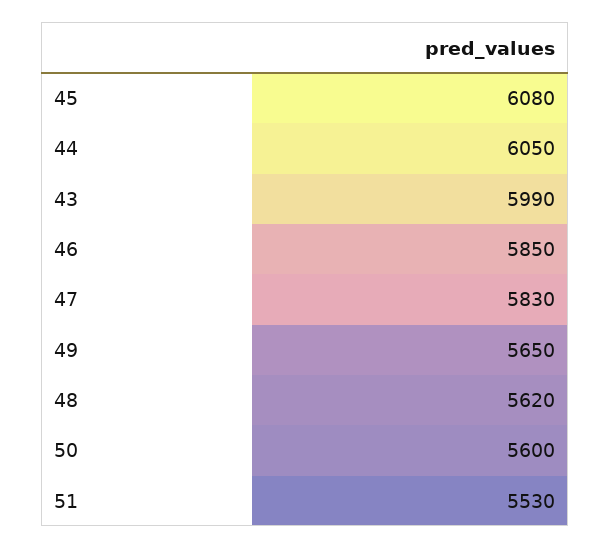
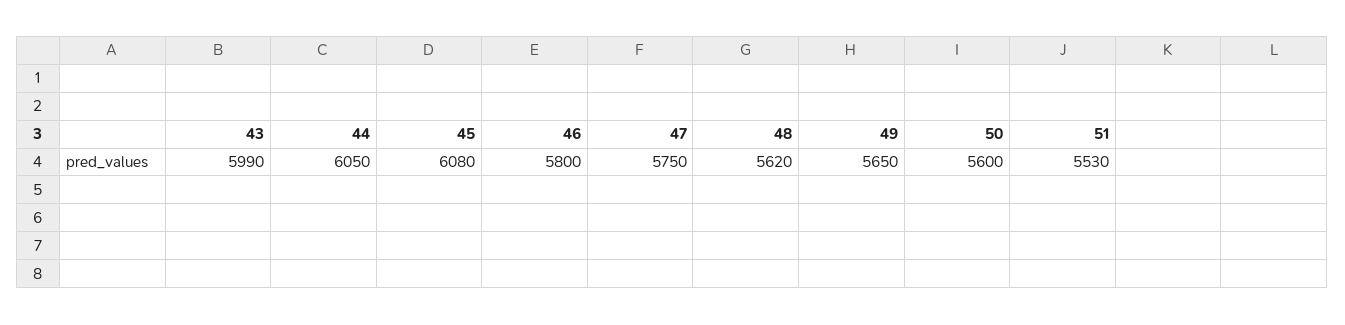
46: 5850 -> 5800
47: 5830 -> 5750

